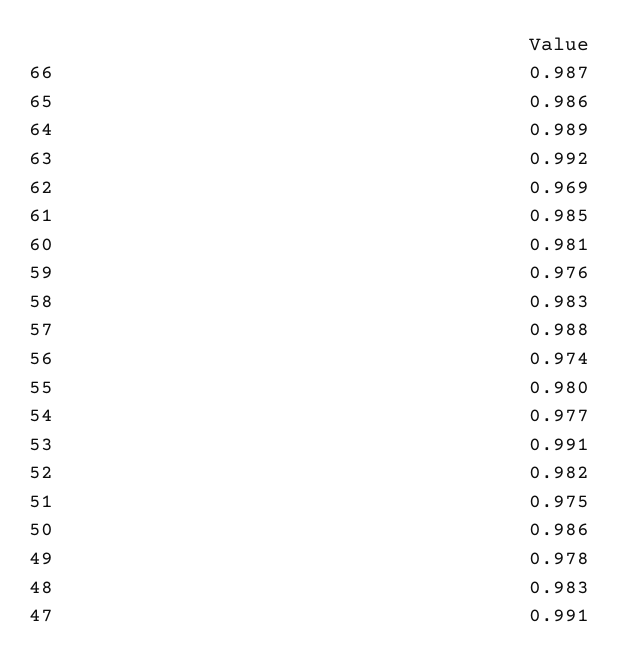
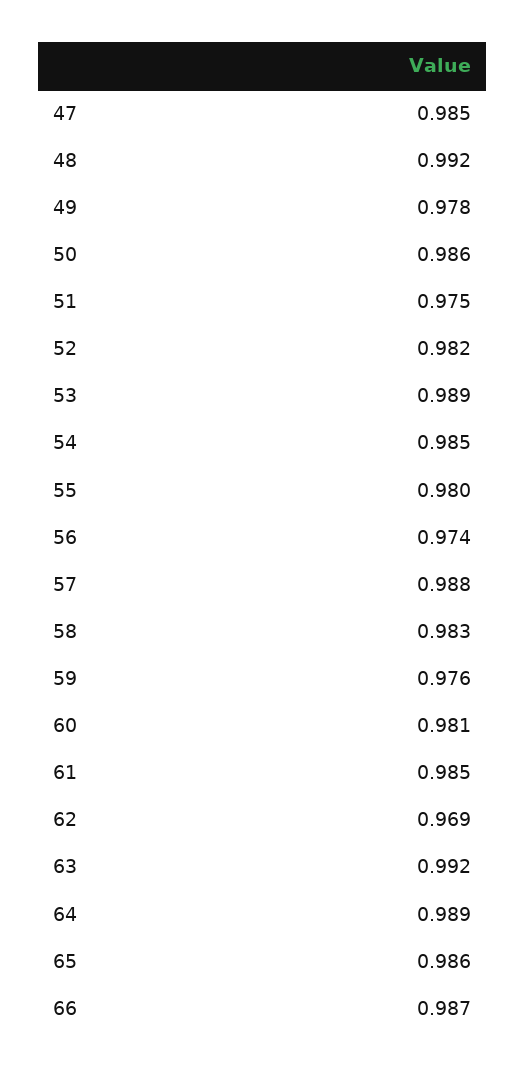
54: 0.977 -> 0.985
53: 0.991 -> 0.989
48: 0.983 -> 0.992
47: 0.991 -> 0.985

